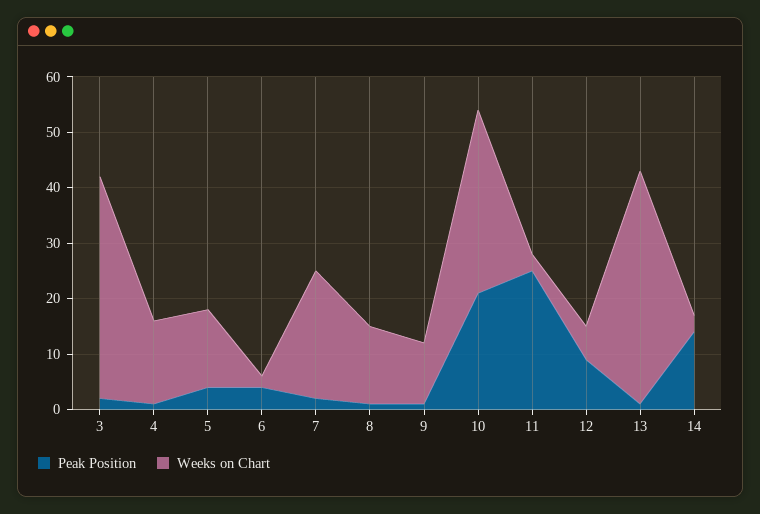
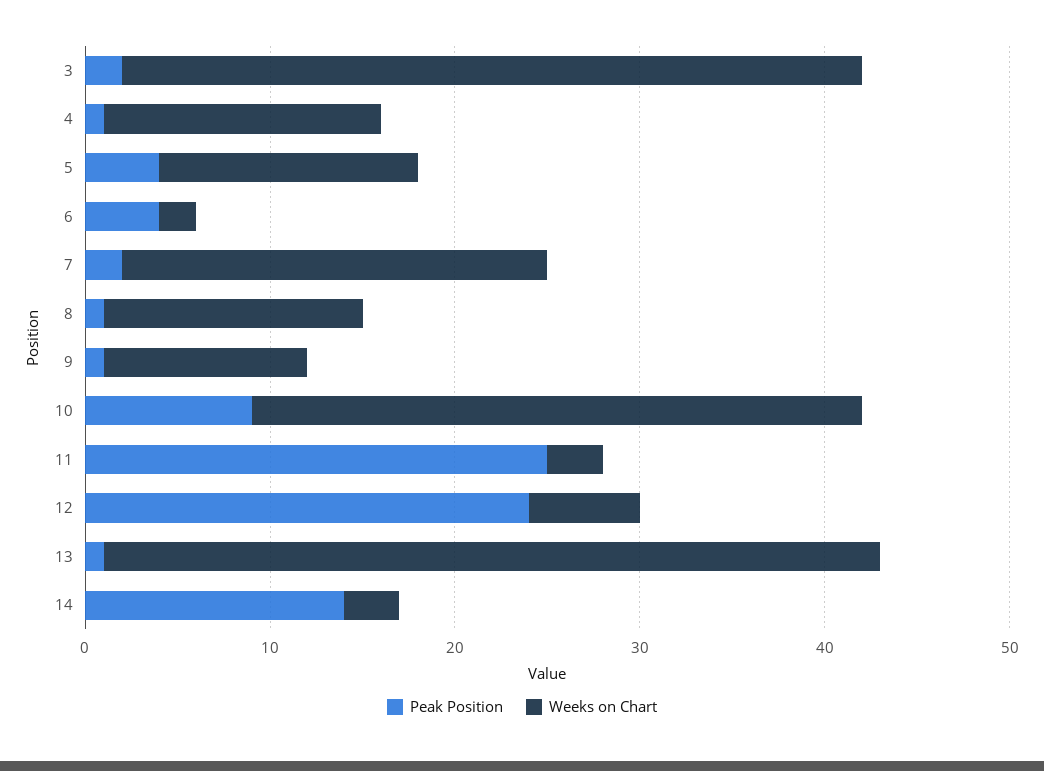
Peak Position, 10: 20 -> 9
Peak Position, 12: 10 -> 24

